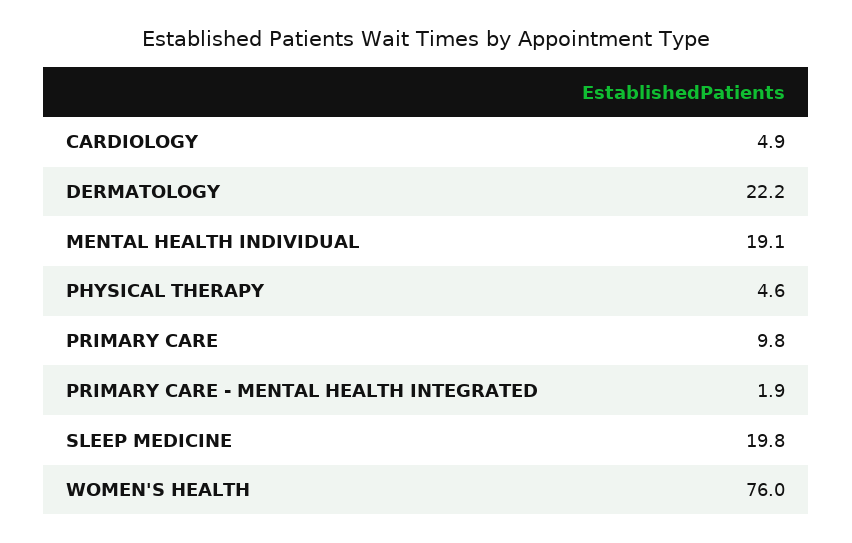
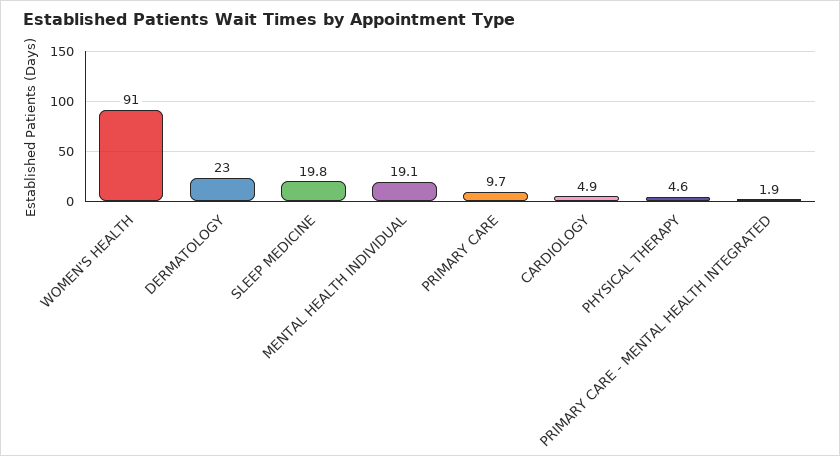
DERMATOLOGY: 22.2 -> 23
PRIMARY CARE: 9.8 -> 9.7
WOMEN'S HEALTH: 76 -> 91

